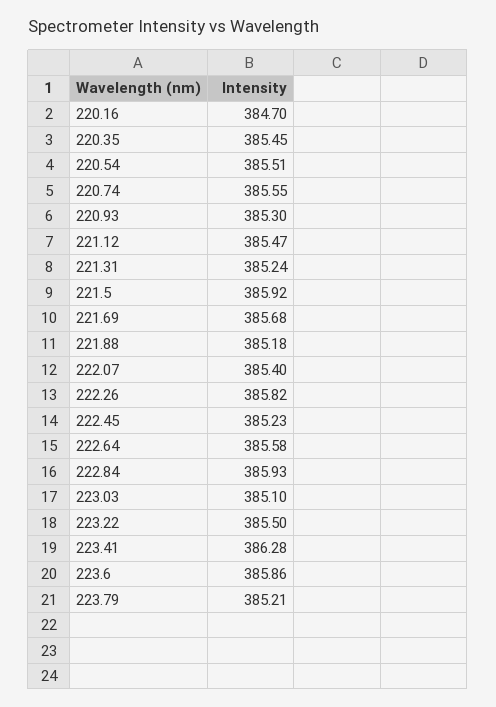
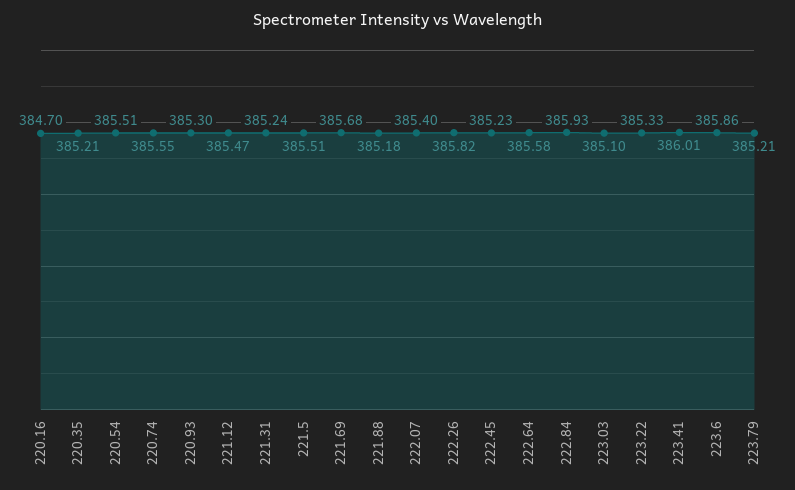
220.35: 385.45 -> 385.21
221.5: 385.92 -> 385.51
223.22: 385.5 -> 385.33
223.41: 386.28 -> 386.01

